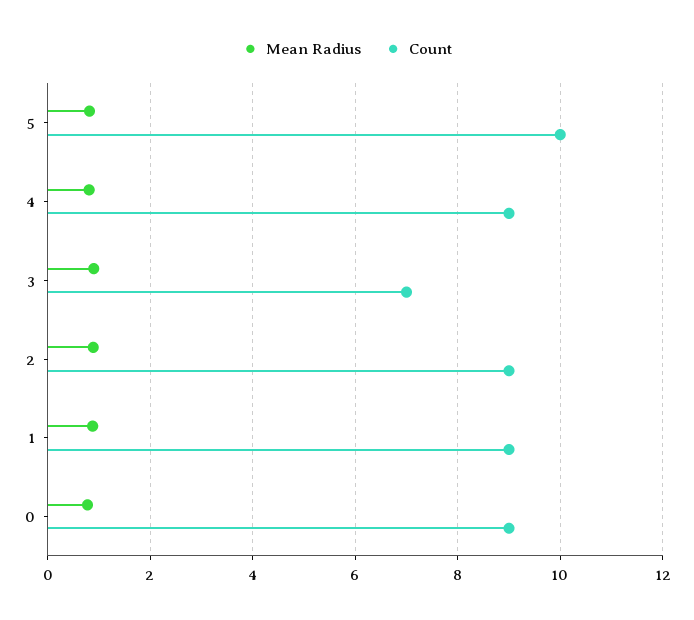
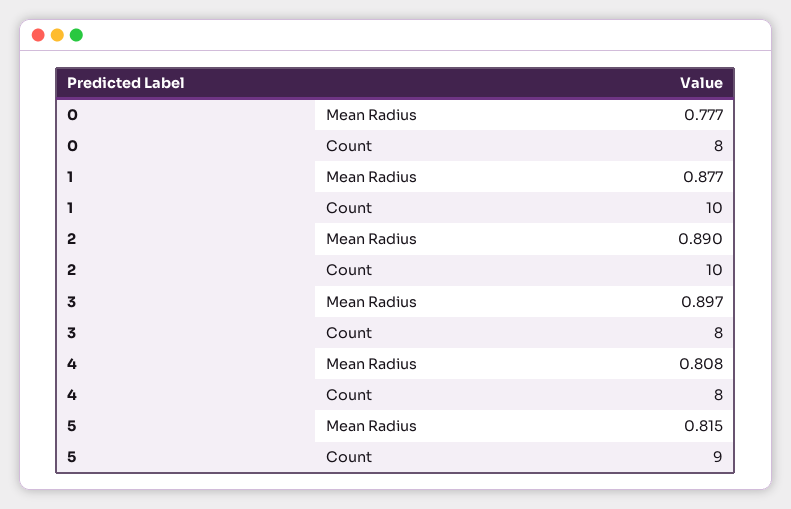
Count, 5: 10 -> 9
Count, 4: 9 -> 8
Count, 3: 7 -> 8
Count, 2: 9 -> 10
Count, 1: 9 -> 10
Count, 0: 9 -> 8

